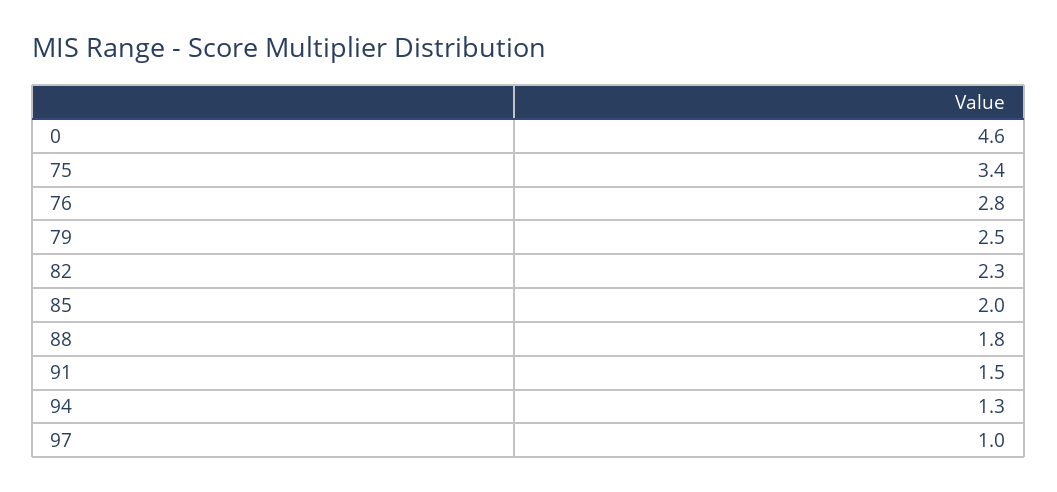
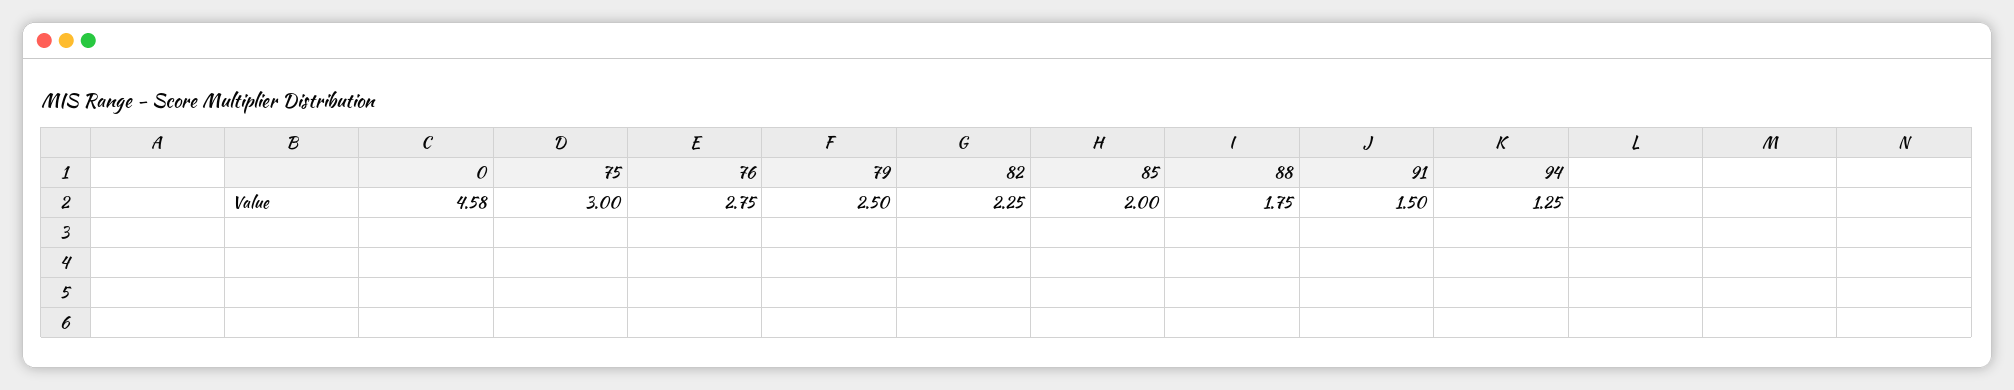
75: 3.4 -> 3
97: 1 -> none

